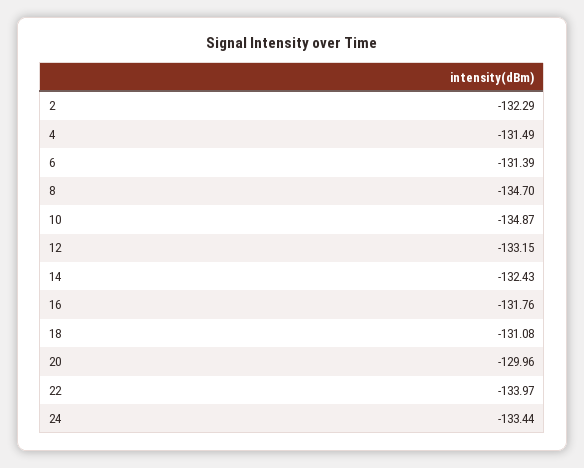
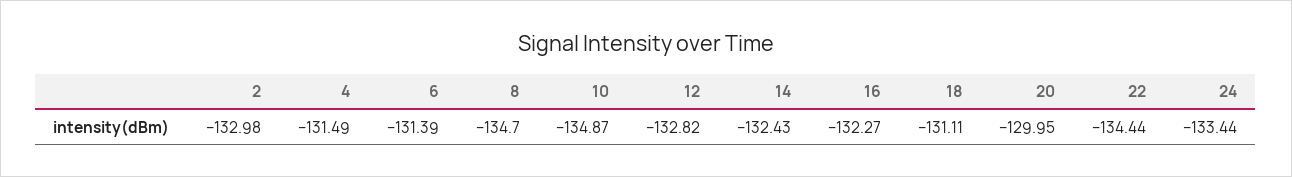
2: -132.29 -> -132.98
12: -133.15 -> -132.82
16: -131.76 -> -132.27
18: -131.08 -> -131.11
20: -129.96 -> -129.95
22: -133.97 -> -134.44

